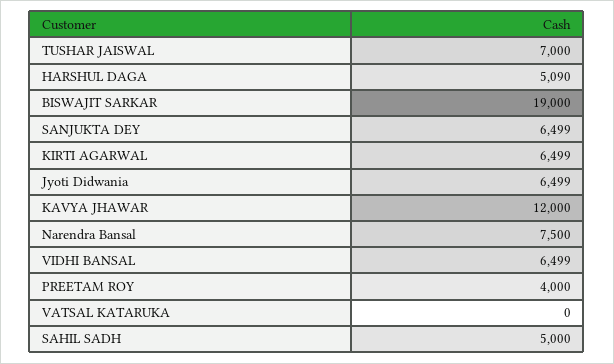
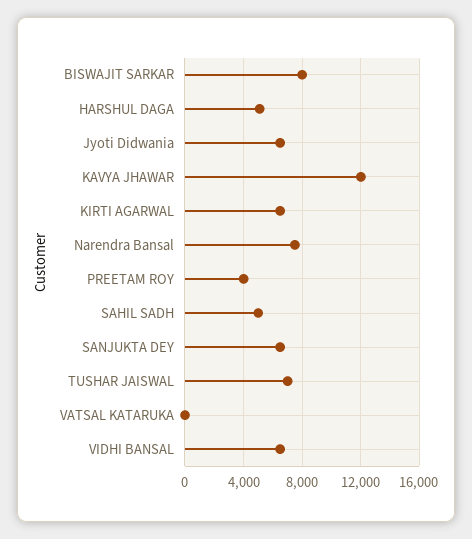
BISWAJIT SARKAR: 19000 -> 8000

